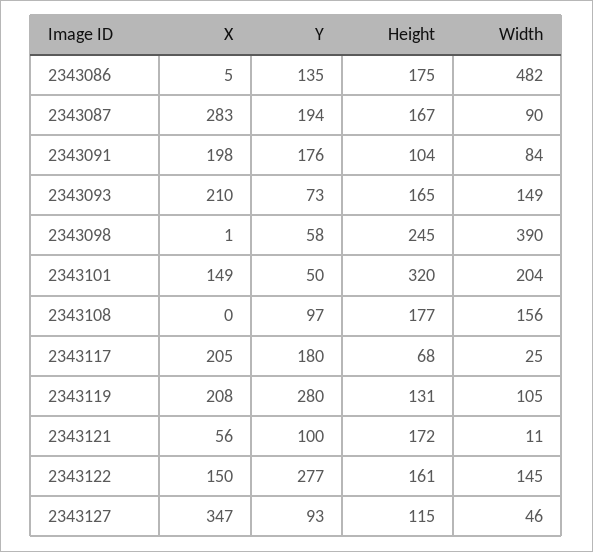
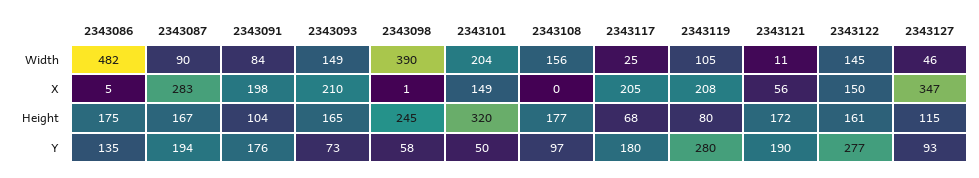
Height, 2343119: 131 -> 80
Y, 2343121: 100 -> 190

